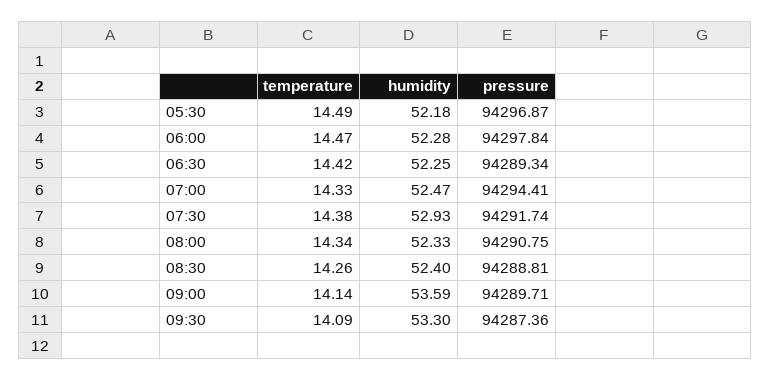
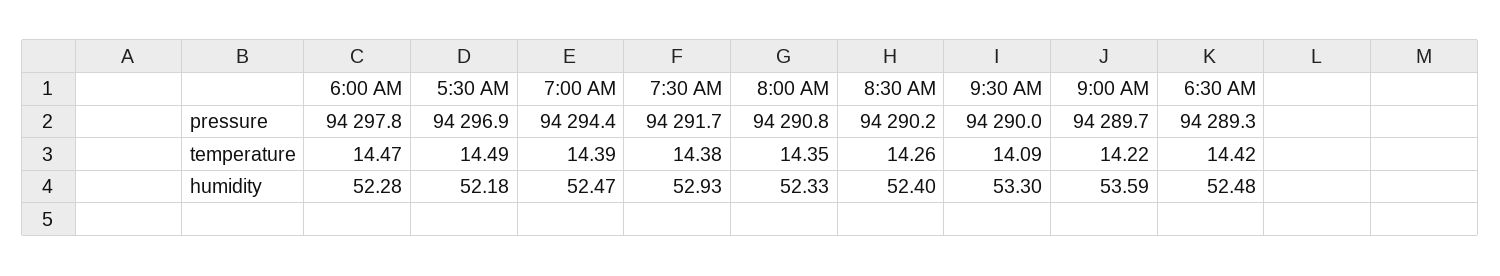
humidity, 06:30: 52.25 -> 52.48
temperature, 07:00: 14.33 -> 14.39
temperature, 08:00: 14.34 -> 14.35
pressure, 08:30: 94288.81 -> 94290.2
temperature, 09:00: 14.14 -> 14.22
pressure, 09:30: 94287.36 -> 94290

